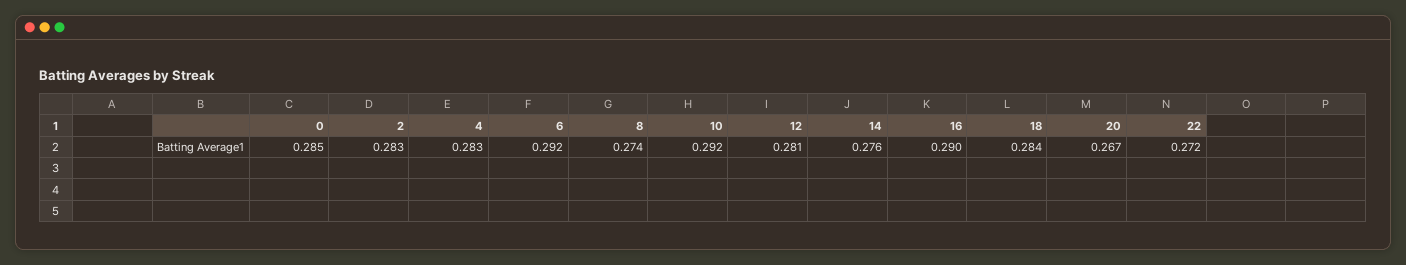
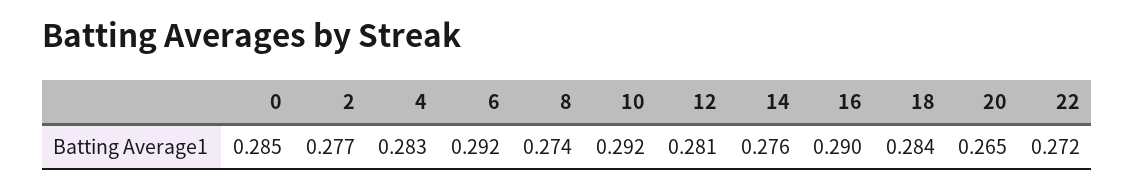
2: 0.283 -> 0.277
20: 0.267 -> 0.265

